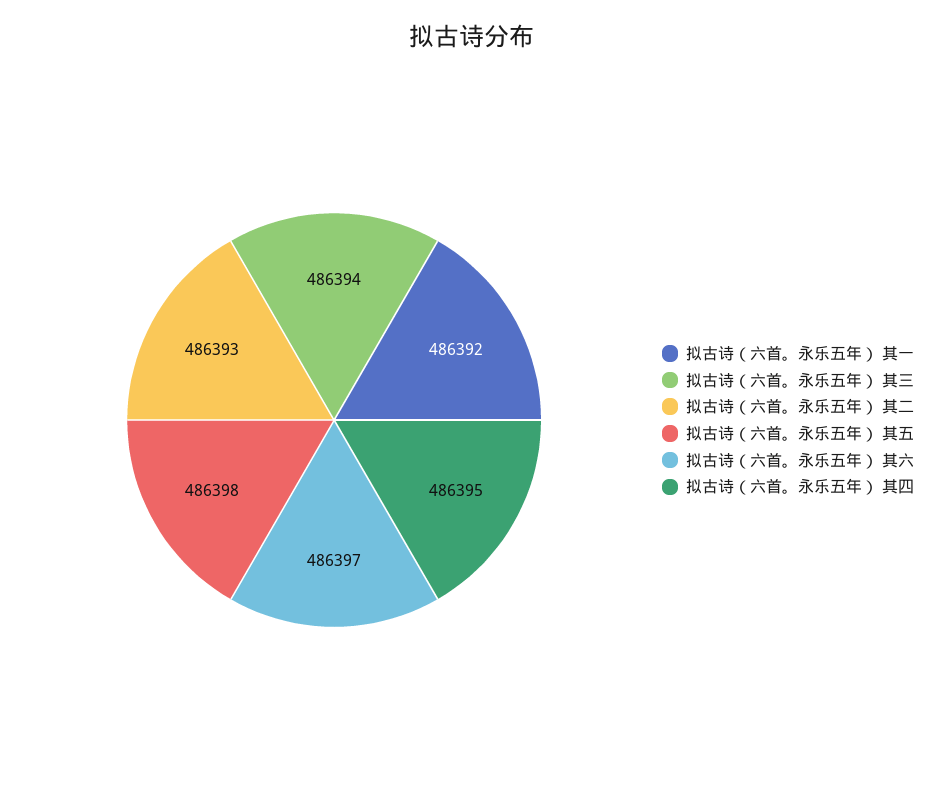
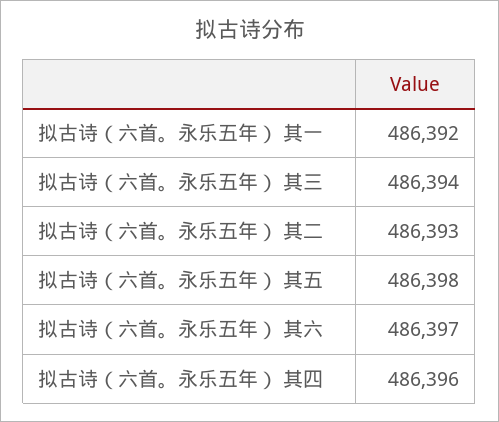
拟古诗（六首。永乐五年） 其四: 486395 -> 486396

